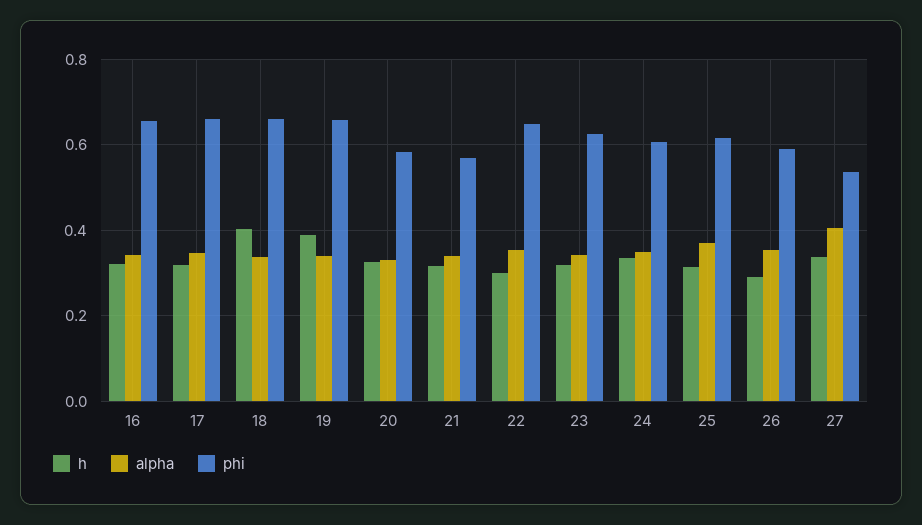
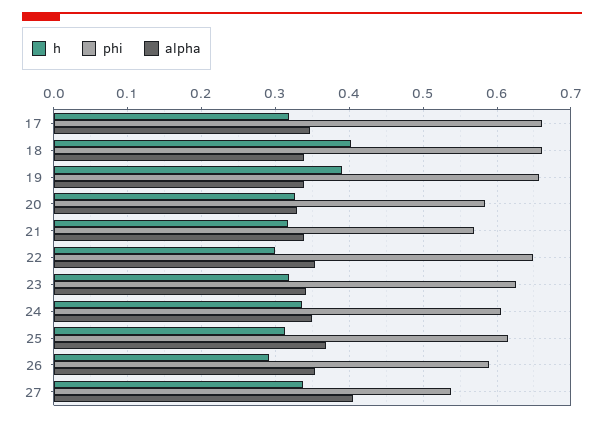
h, 16: 0.32 -> none
alpha, 16: 0.34 -> none
phi, 16: 0.66 -> none

